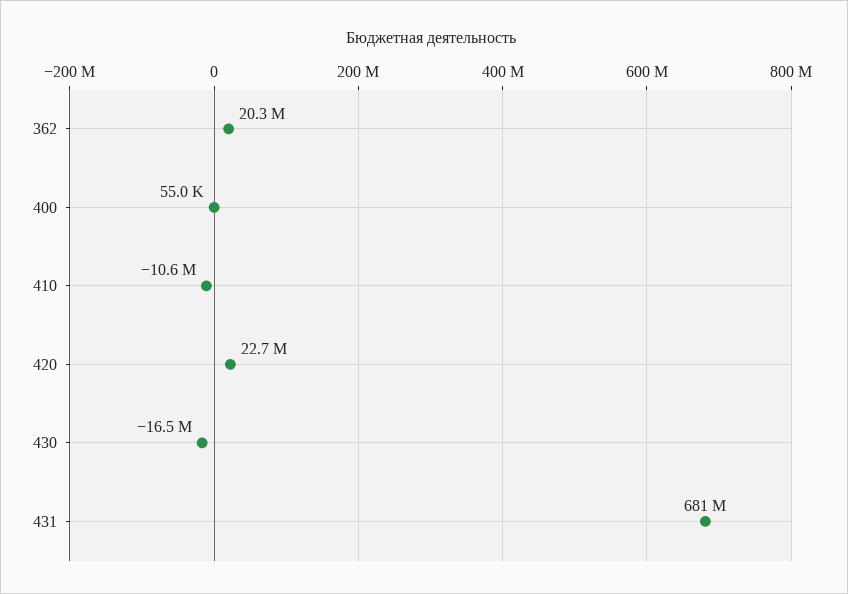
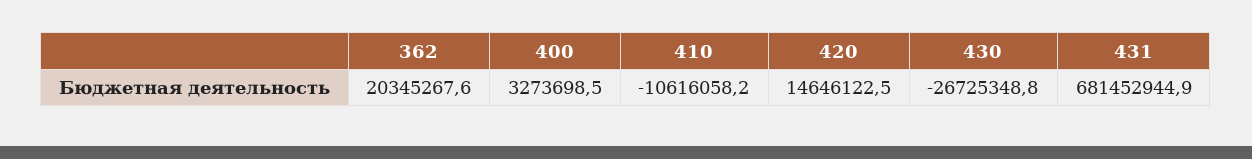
400: 55000 -> 3273698.5
420: 22700000 -> 14646122.5
430: -16500000 -> -26725348.8

